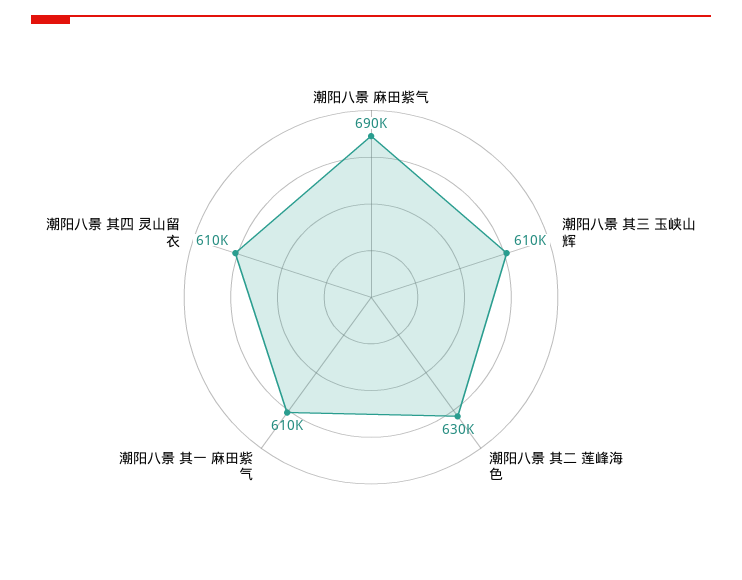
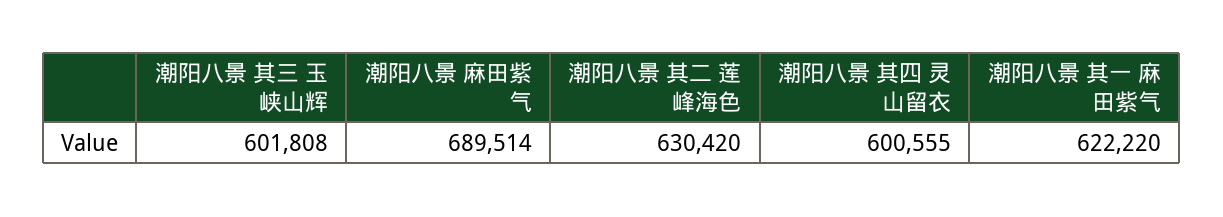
潮阳八景 其三 玉峡山辉: 610000 -> 601808
潮阳八景 其一 麻田紫气: 610000 -> 622220
潮阳八景 其四 灵山留衣: 610000 -> 600555

